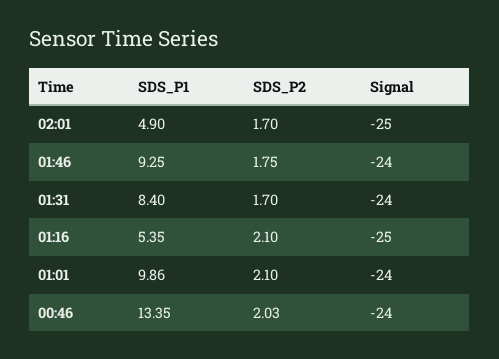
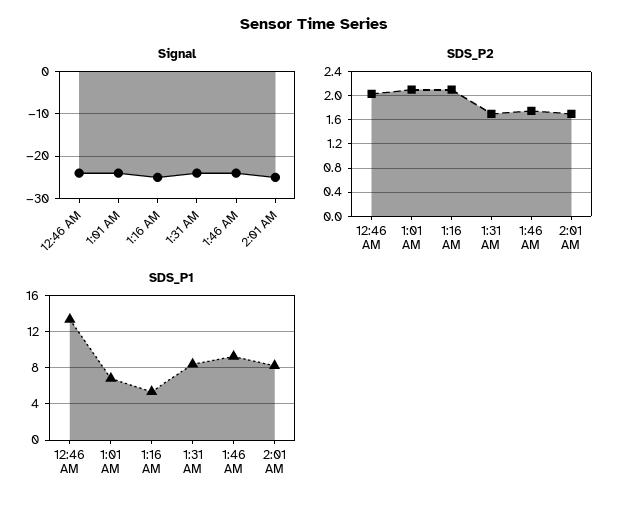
SDS_P1, 02:01: 4.9 -> 8
SDS_P1, 01:01: 9.86 -> 7

